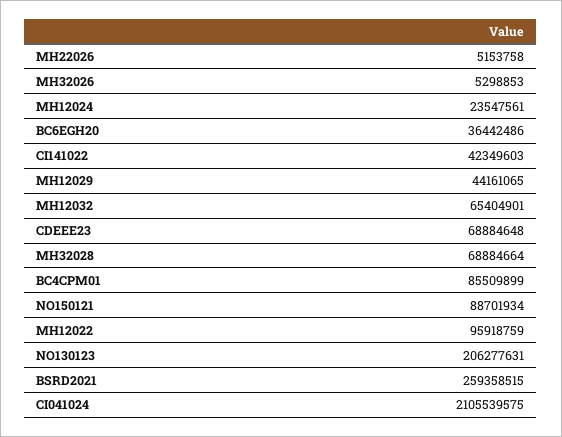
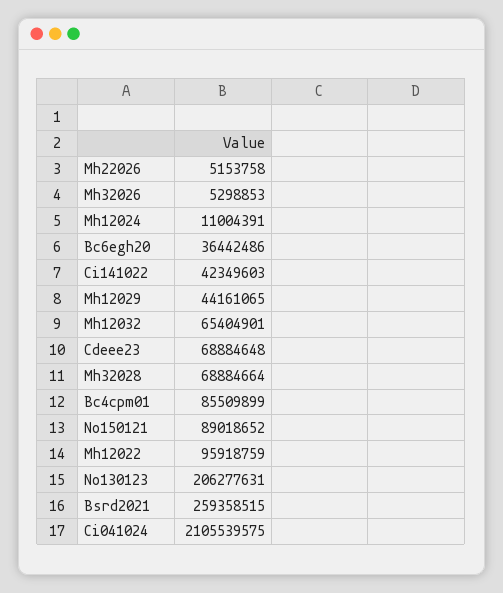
MH12024: 23547561 -> 11004391
NO150121: 88701934 -> 89018652

